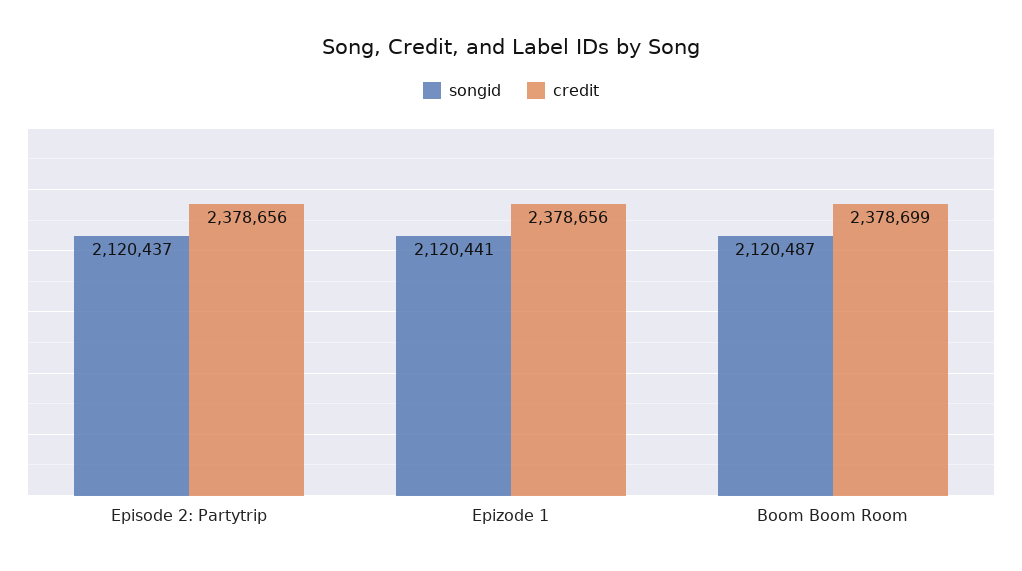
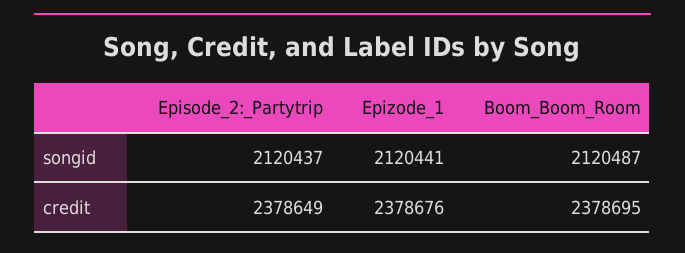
credit, Episode 2: Partytrip: 2378656 -> 2378649
credit, Epizode 1: 2378656 -> 2378676
credit, Boom Boom Room: 2378699 -> 2378695

